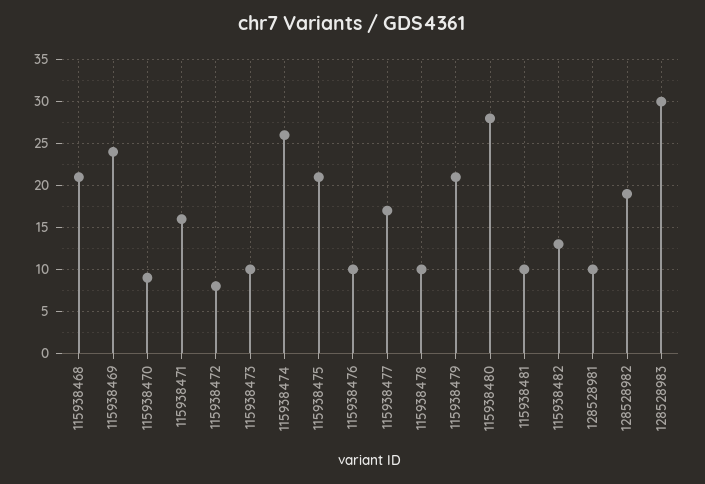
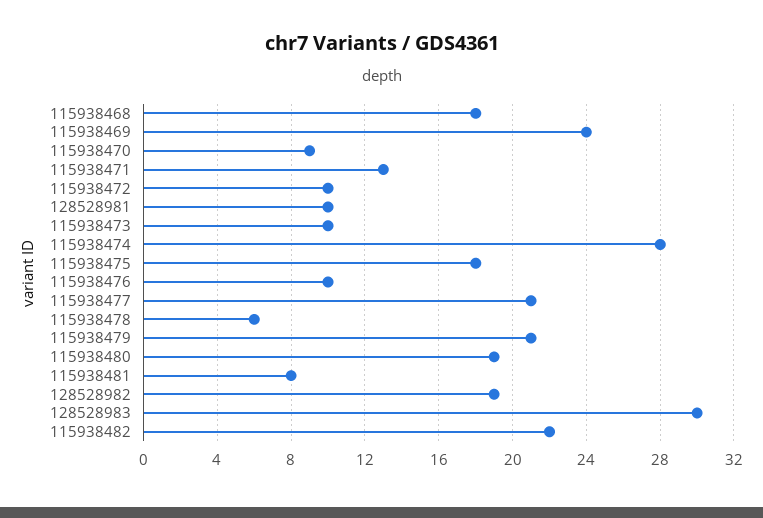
115938468: 21 -> 18
115938471: 16 -> 13
115938472: 8 -> 10
115938474: 26 -> 28
115938475: 21 -> 18
115938477: 17 -> 21
115938478: 10 -> 6
115938480: 28 -> 19
115938481: 10 -> 8
115938482: 13 -> 22

